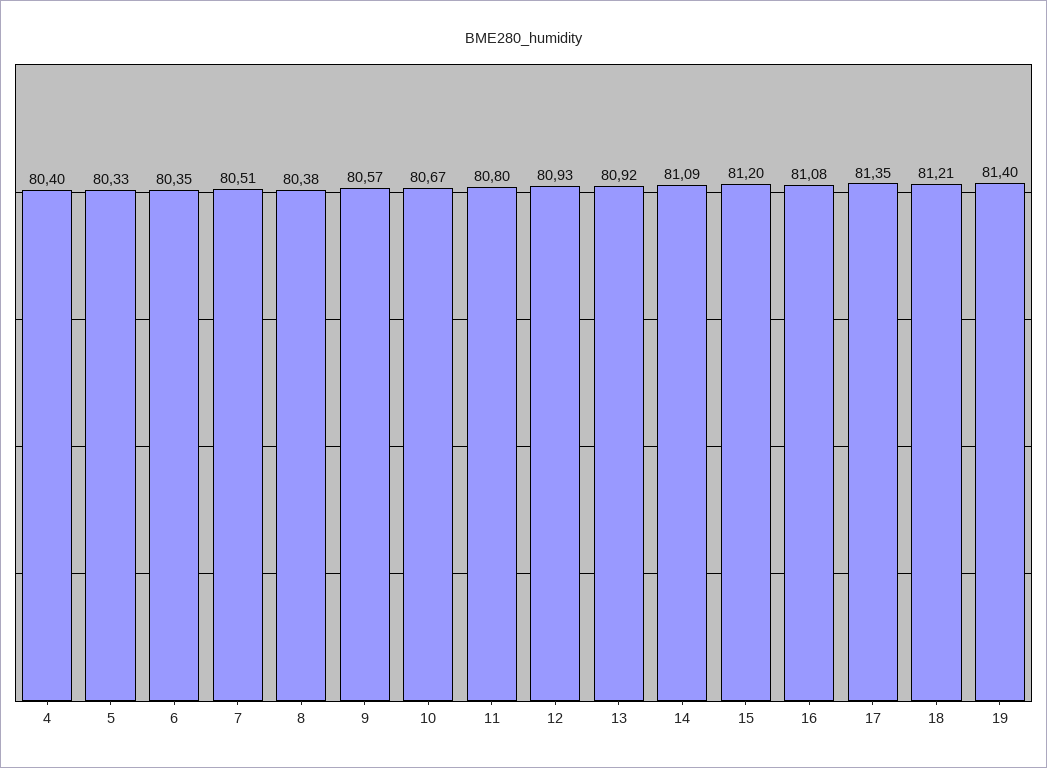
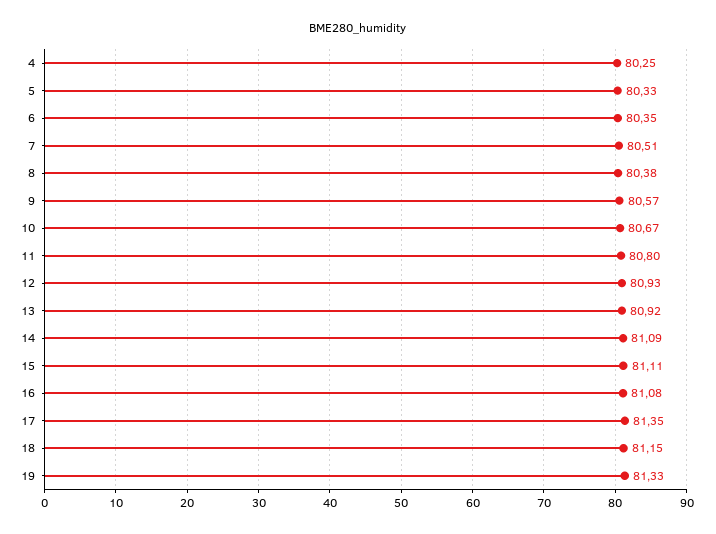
4: 80.4 -> 80.25
15: 81.2 -> 81.11
18: 81.21 -> 81.15
19: 81.4 -> 81.33

